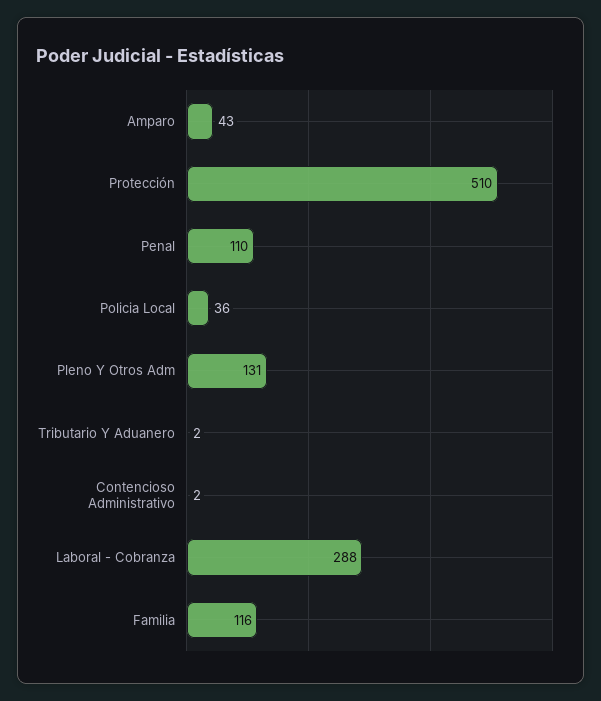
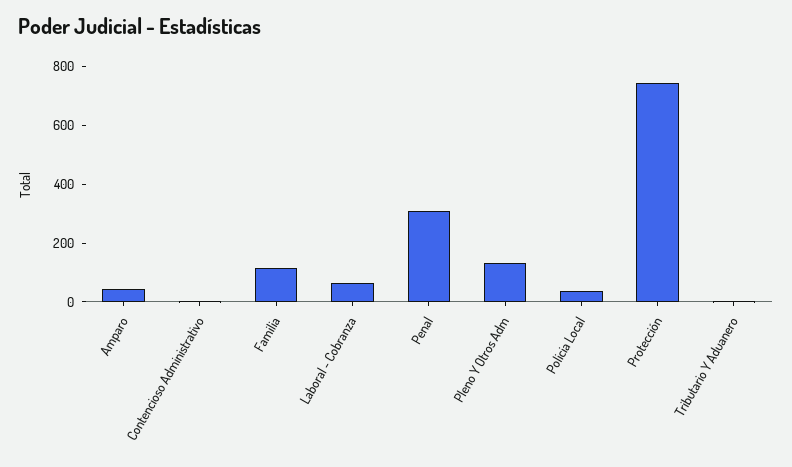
Protección: 510 -> 750
Penal: 110 -> 300
Laboral - Cobranza: 288 -> 50

